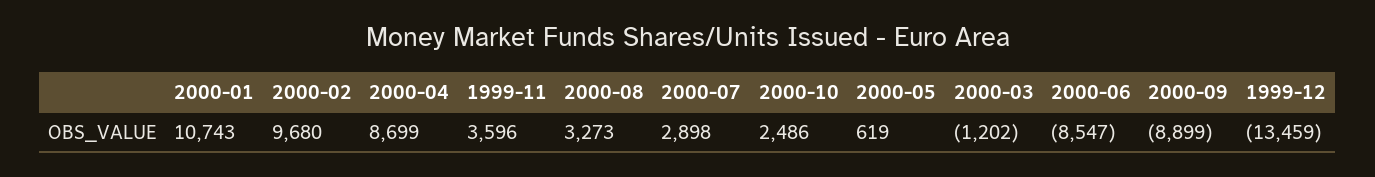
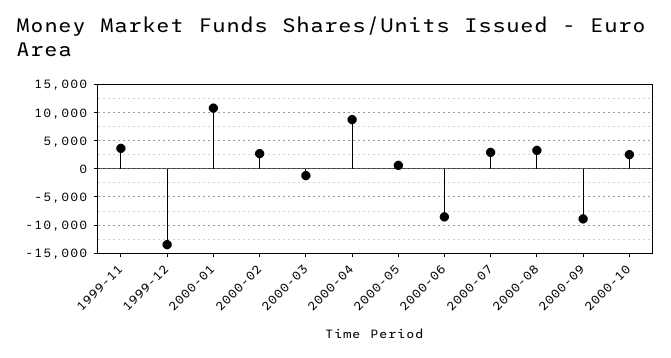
2000-02: 9680 -> 2500

